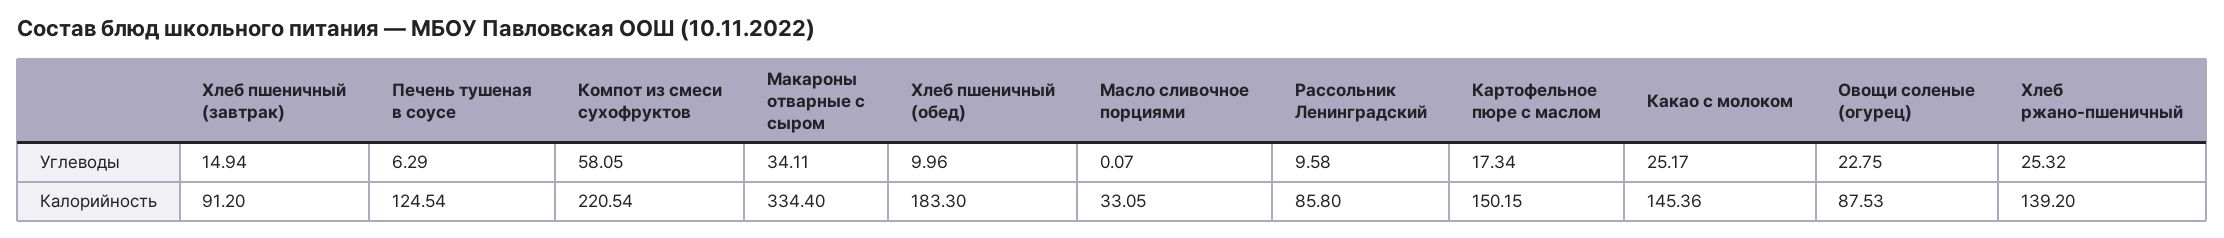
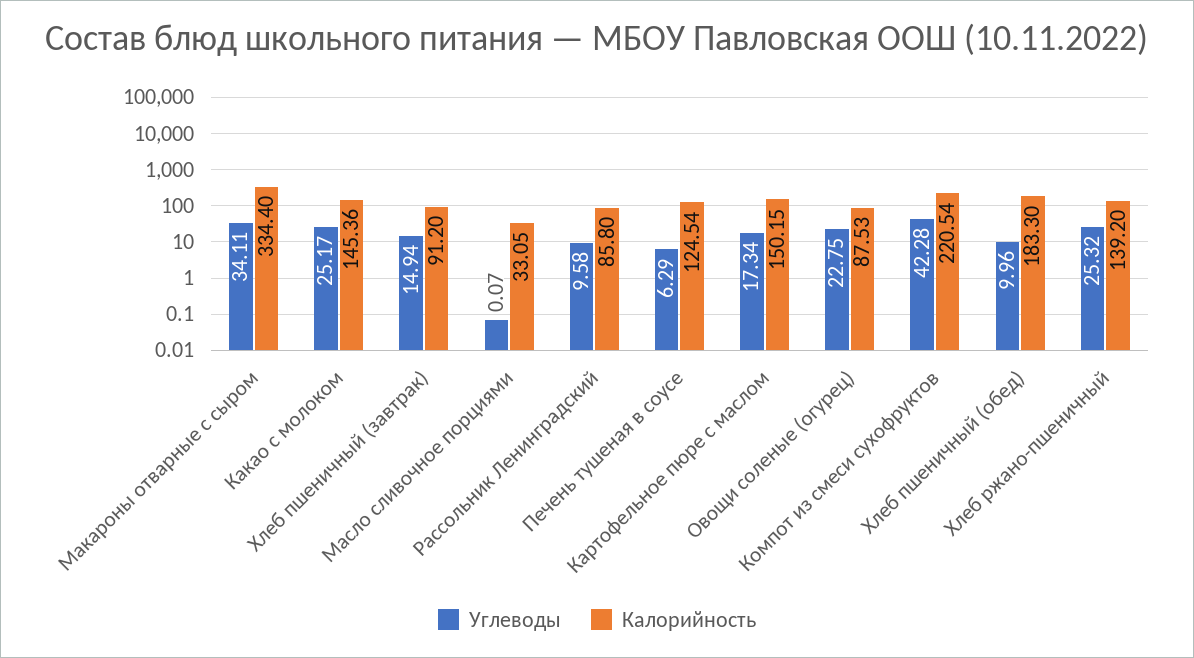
Углеводы, Компот из смеси сухофруктов: 58.05 -> 42.28

